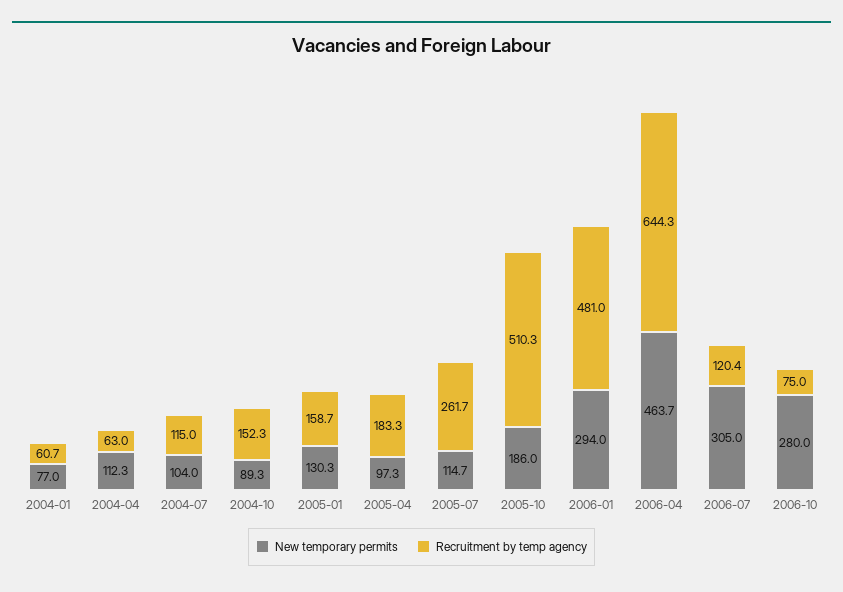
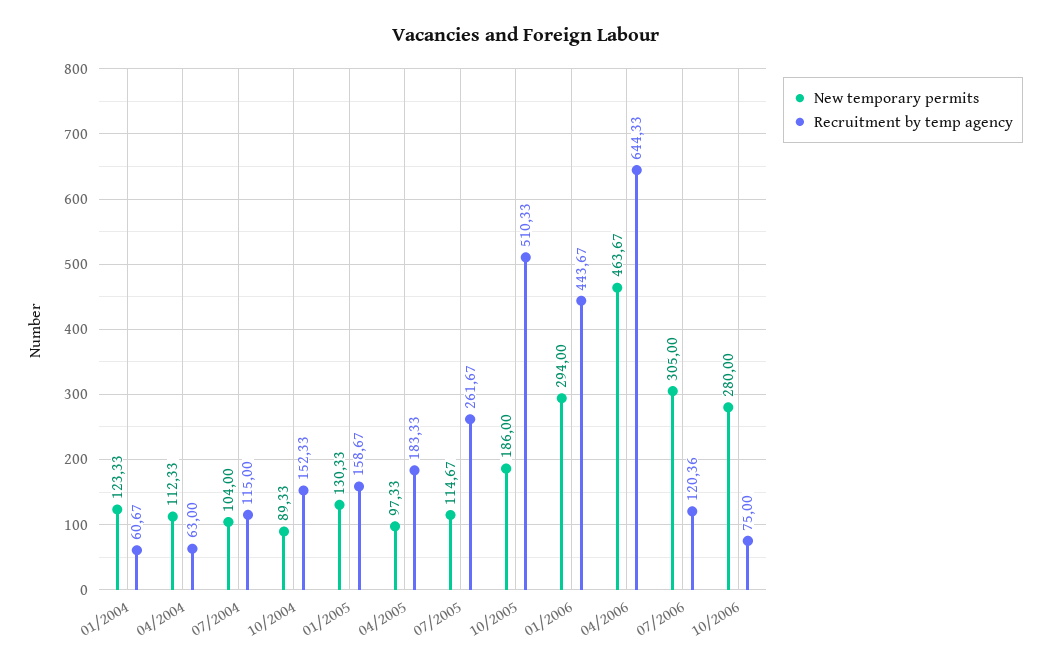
New temporary permits, 2004-01: 77 -> 123.33
Recruitment by temp agency, 2006-01: 481 -> 443.67

